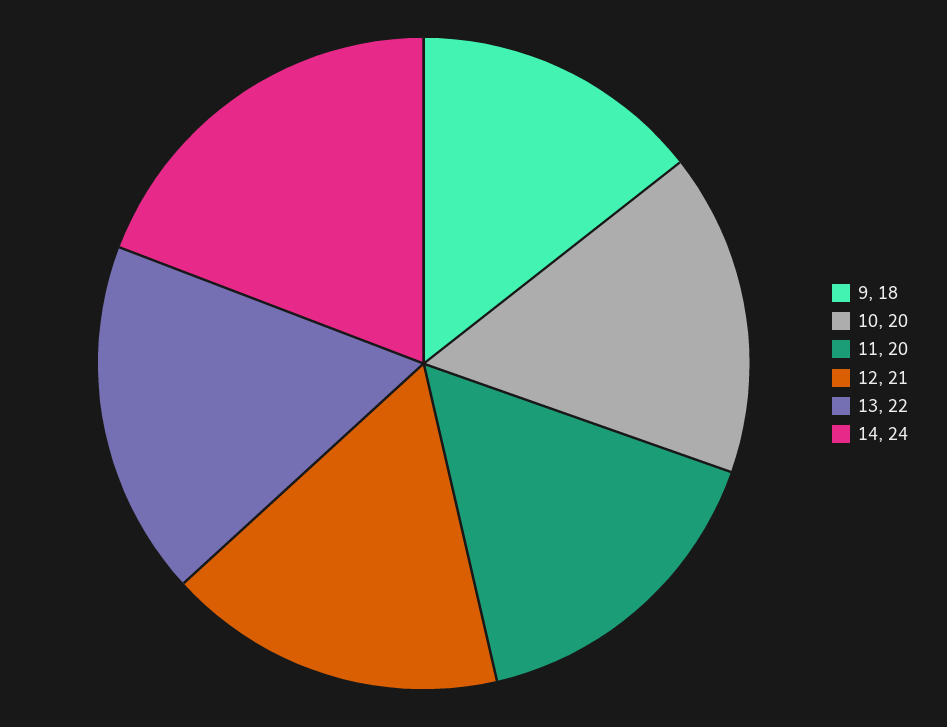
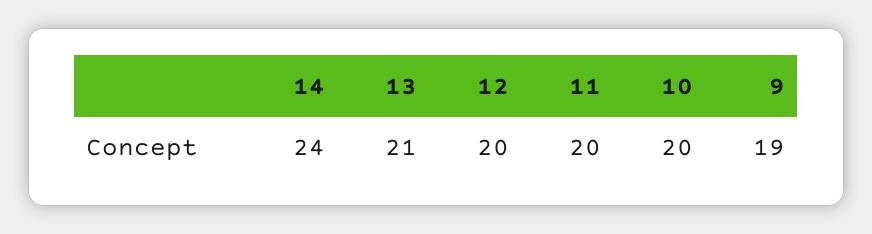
9: 18 -> 19
12: 21 -> 20
13: 22 -> 21

